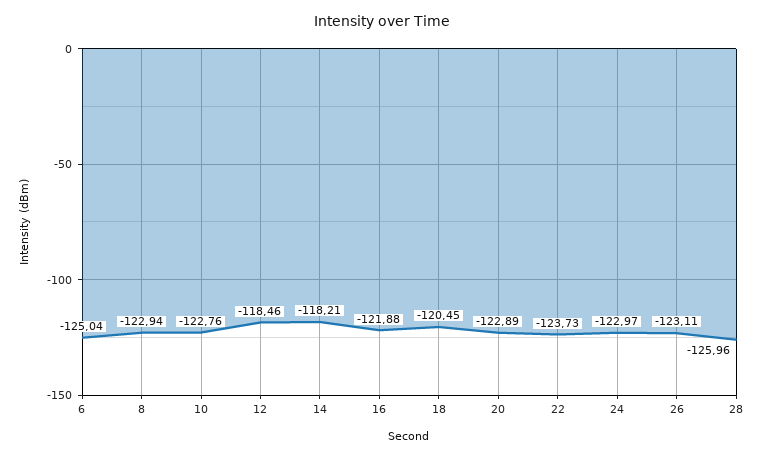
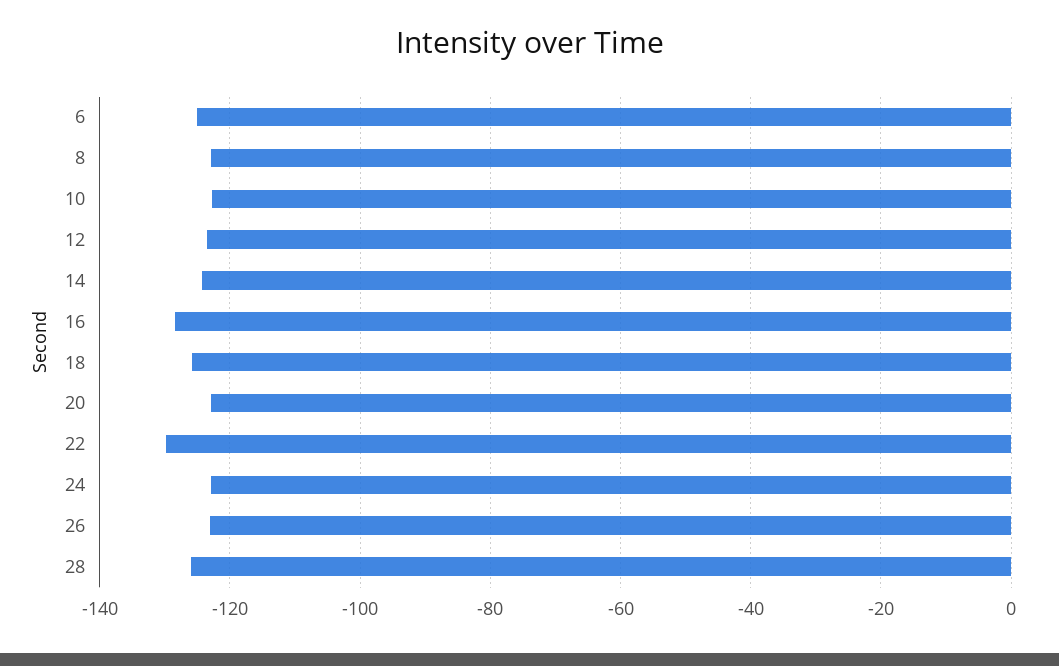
12: -118.46 -> -124
14: -118.21 -> -124
16: -121.88 -> -128
18: -120.45 -> -126
22: -123.73 -> -130

